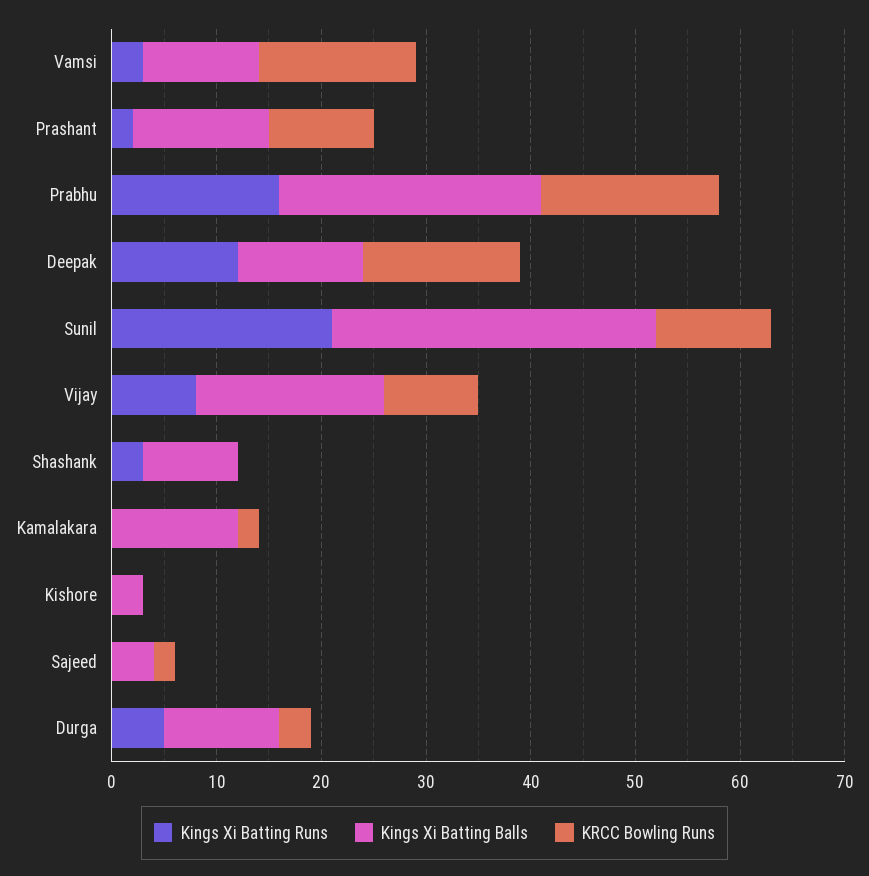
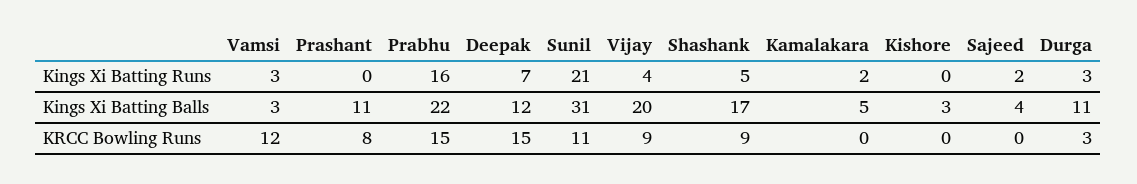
Kings Xi Batting Balls, Vamsi: 11 -> 3
KRCC Bowling Runs, Vamsi: 15 -> 12
Kings Xi Batting Runs, Prashant: 2 -> 0
Kings Xi Batting Balls, Prashant: 13 -> 11
KRCC Bowling Runs, Prashant: 10 -> 8
Kings Xi Batting Balls, Prabhu: 25 -> 22
KRCC Bowling Runs, Prabhu: 17 -> 15
Kings Xi Batting Runs, Deepak: 12 -> 7
Kings Xi Batting Runs, Vijay: 8 -> 4
Kings Xi Batting Balls, Vijay: 18 -> 20
Kings Xi Batting Runs, Shashank: 3 -> 5
Kings Xi Batting Balls, Shashank: 9 -> 17
KRCC Bowling Runs, Shashank: 0 -> 9
Kings Xi Batting Runs, Kamalakara: 0 -> 2
Kings Xi Batting Balls, Kamalakara: 12 -> 5
KRCC Bowling Runs, Kamalakara: 2 -> 0
Kings Xi Batting Runs, Sajeed: 0 -> 2
KRCC Bowling Runs, Sajeed: 2 -> 0
Kings Xi Batting Runs, Durga: 5 -> 3

